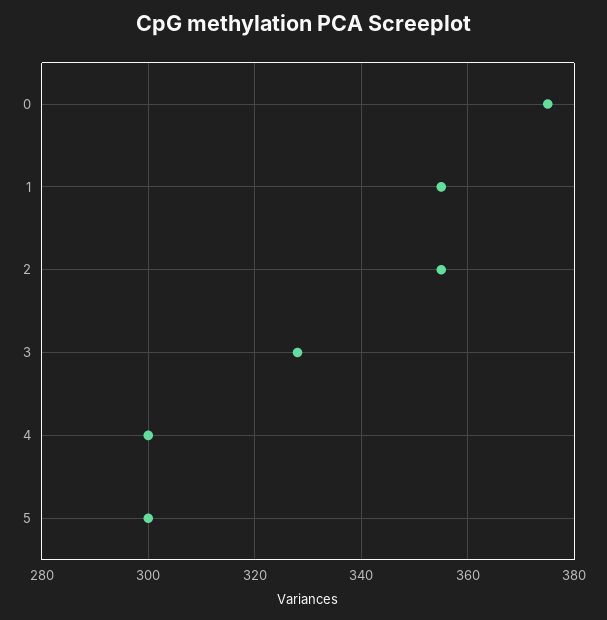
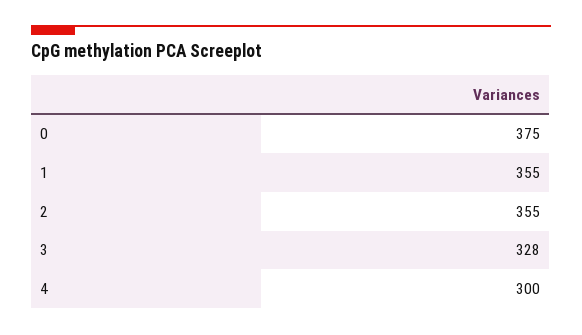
5: 300 -> none

